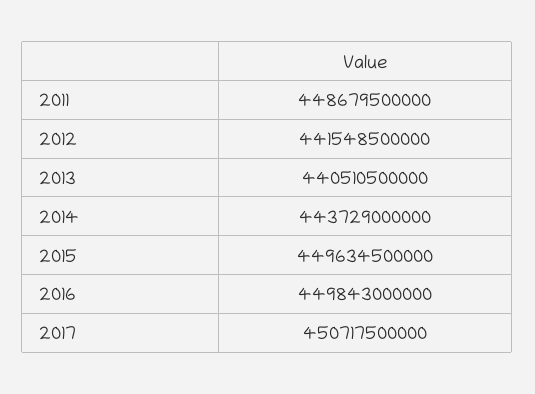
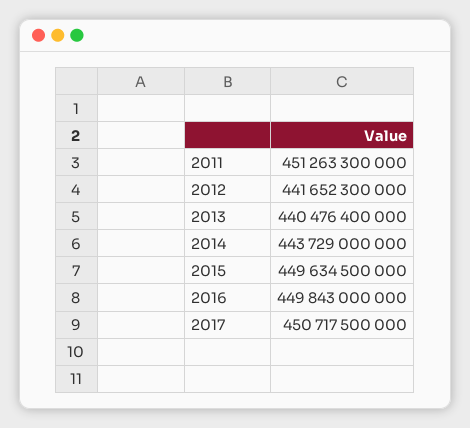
2011: 448679500000 -> 451263300000
2012: 441548500000 -> 441652300000
2013: 440510500000 -> 440476400000

